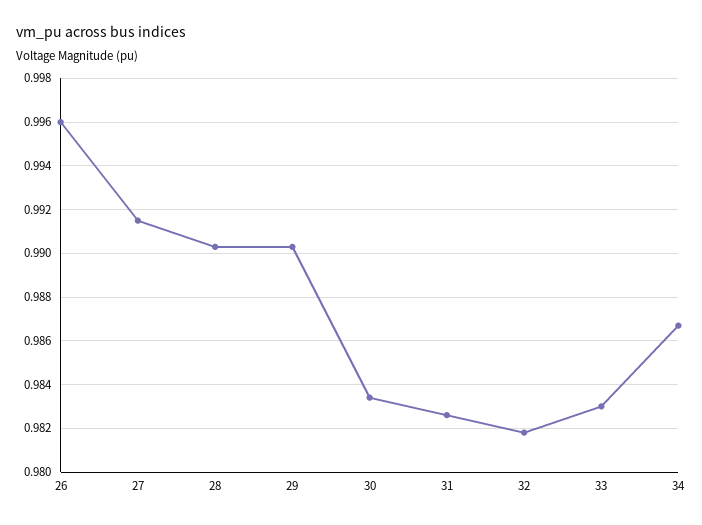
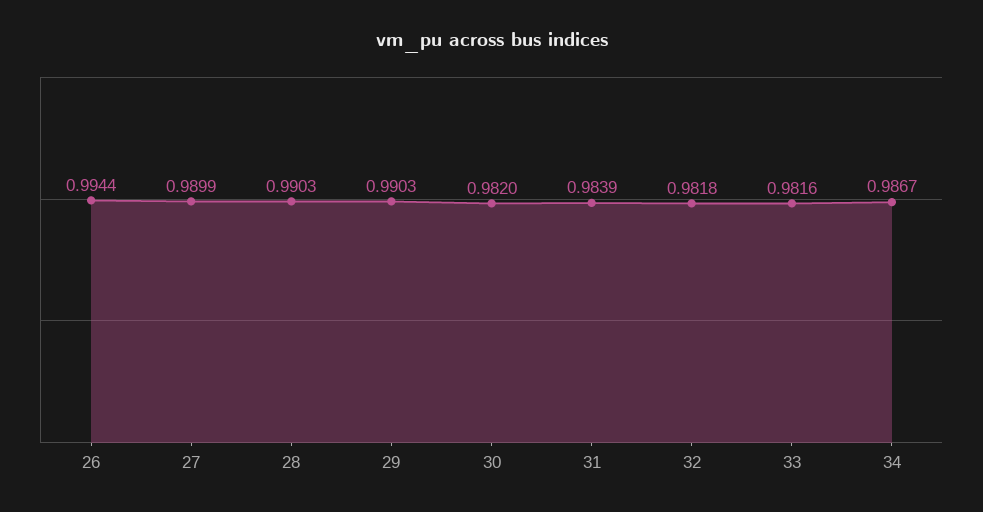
26: 0.996 -> 0.9944
27: 0.9915 -> 0.9899
30: 0.9835 -> 0.982
31: 0.9825 -> 0.9839
33: 0.983 -> 0.9816

